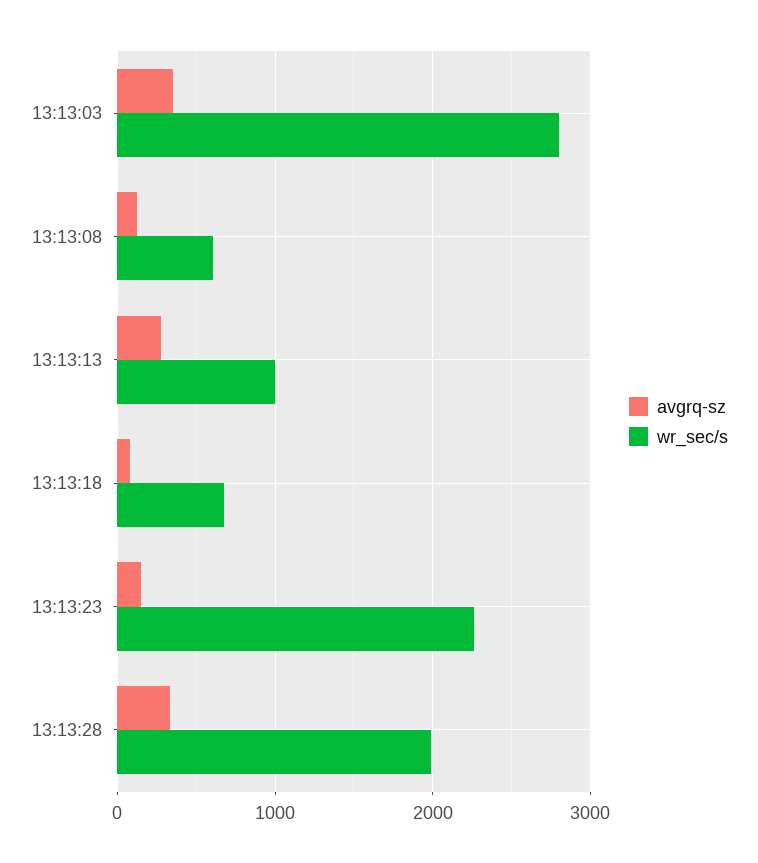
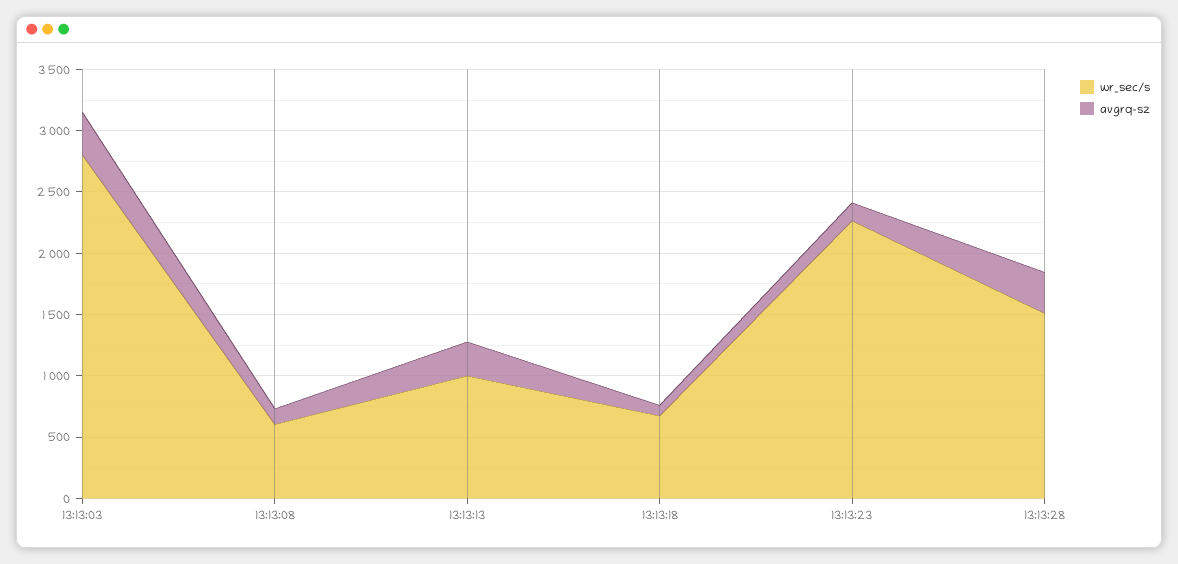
wr_sec/s, 13:13:28: 2000 -> 1500

